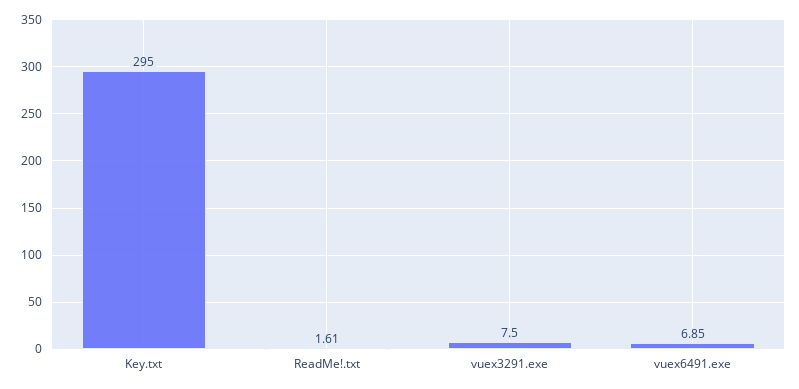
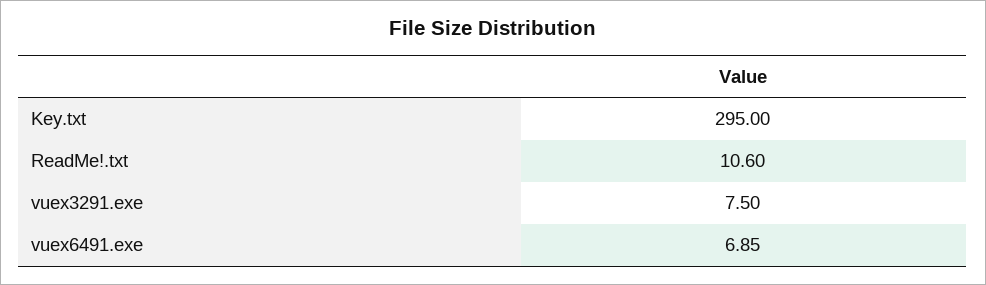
ReadMe!.txt: 1.61 -> 10.6

